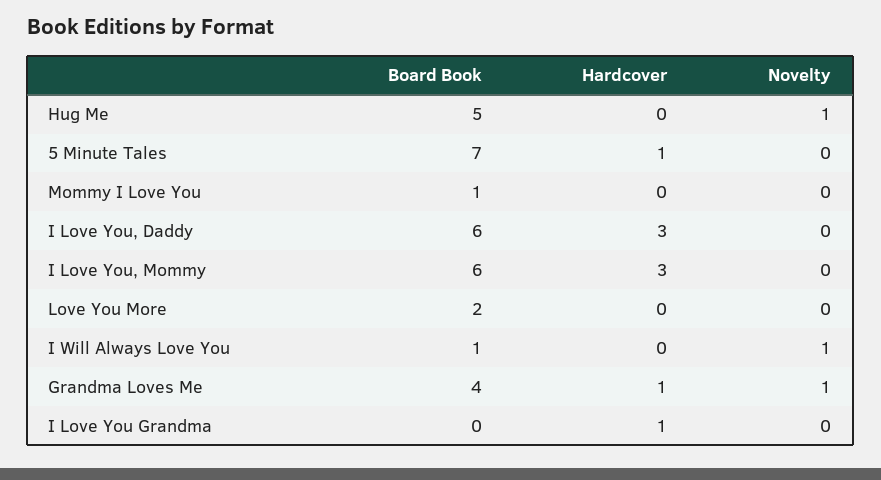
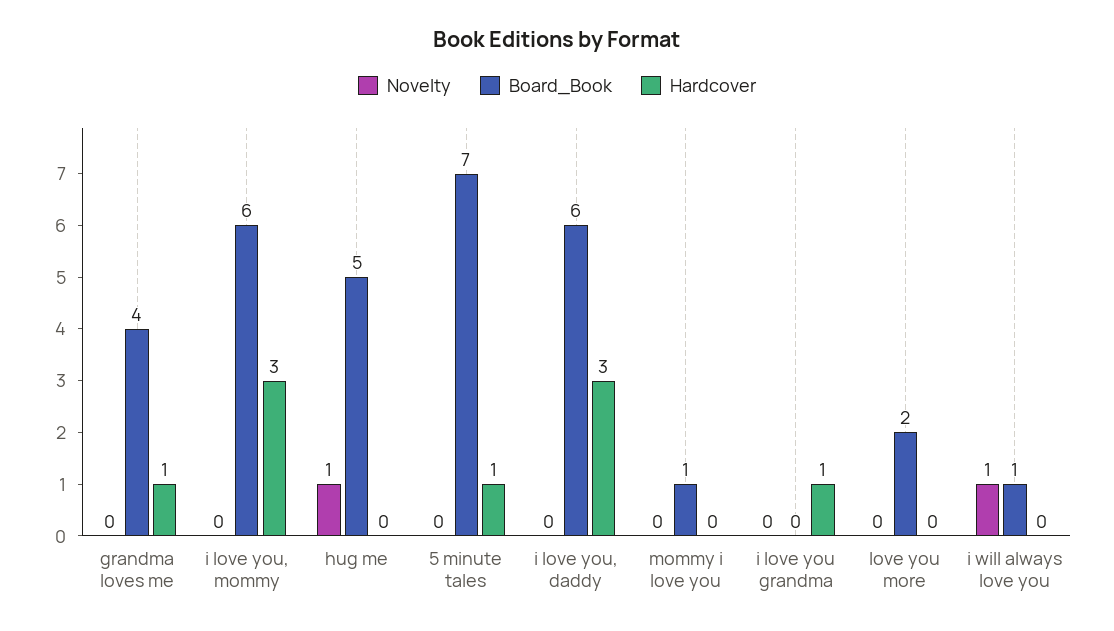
Novelty, Grandma Loves Me: 1 -> 0

